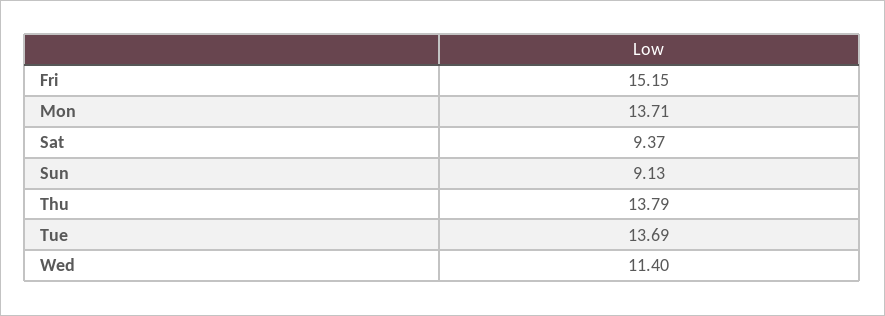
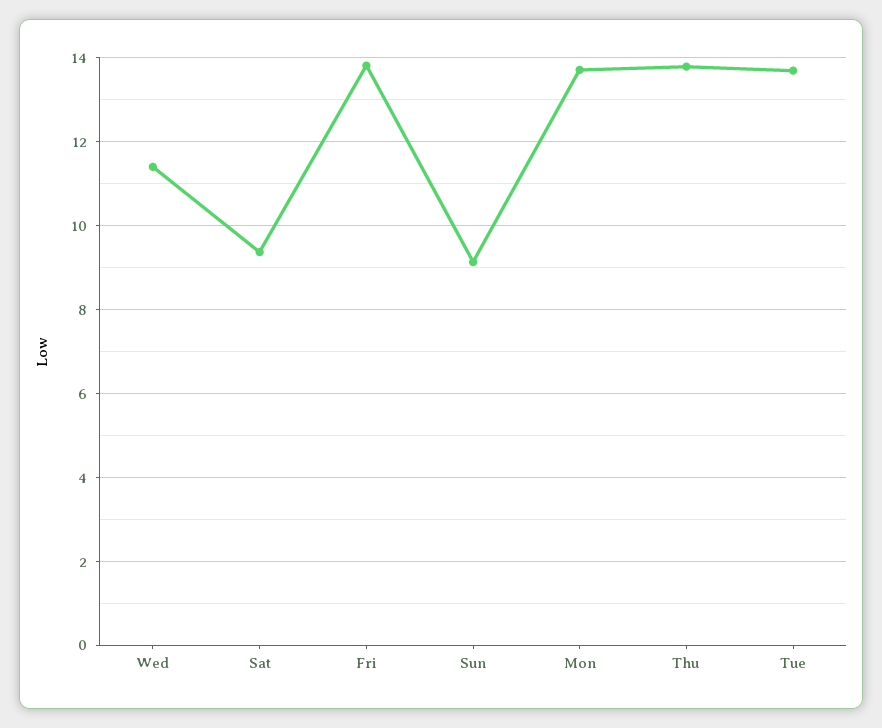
Fri: 15.15 -> 13.8

